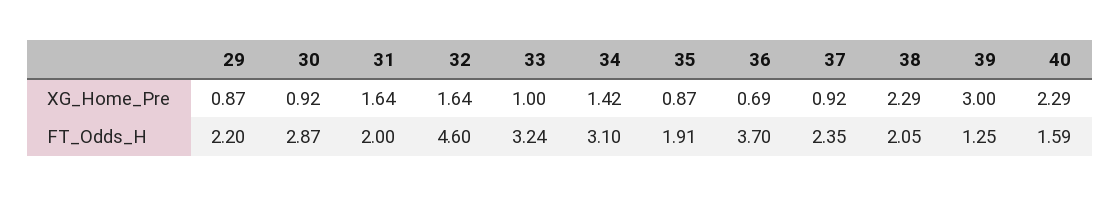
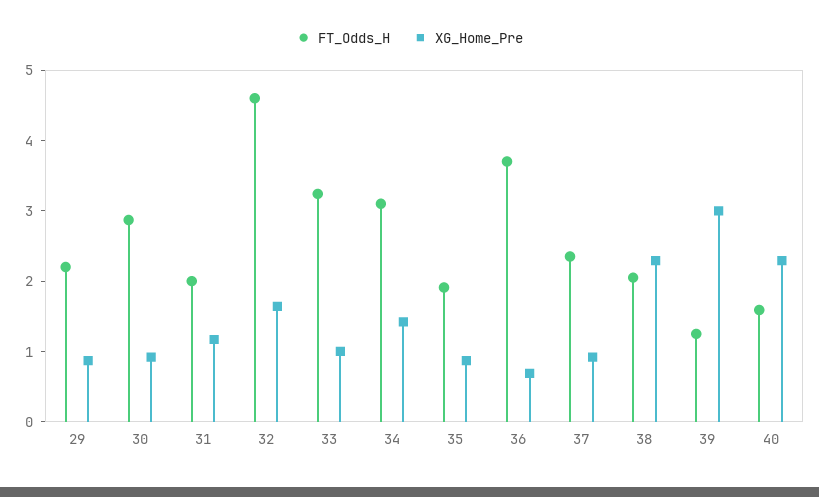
XG_Home_Pre, 31: 1.64 -> 1.2

